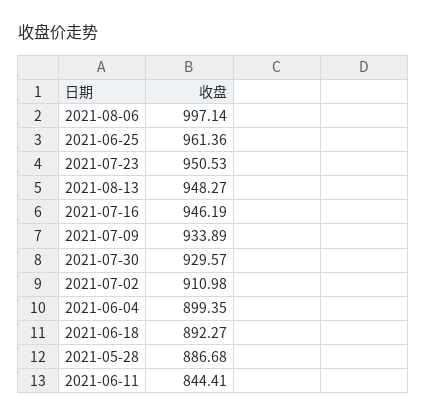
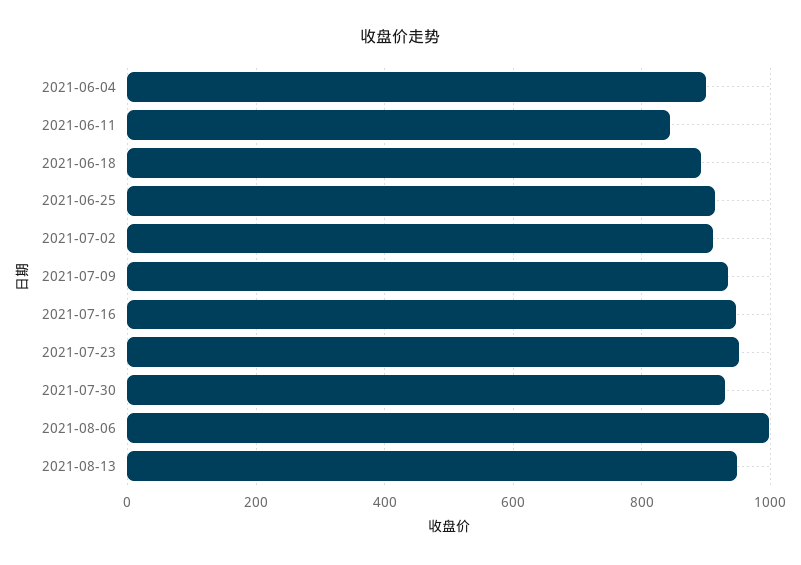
2021-06-25: 961.36 -> 920
2021-05-28: 886.68 -> none

